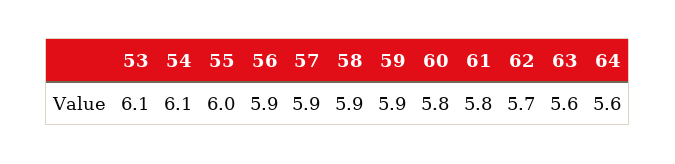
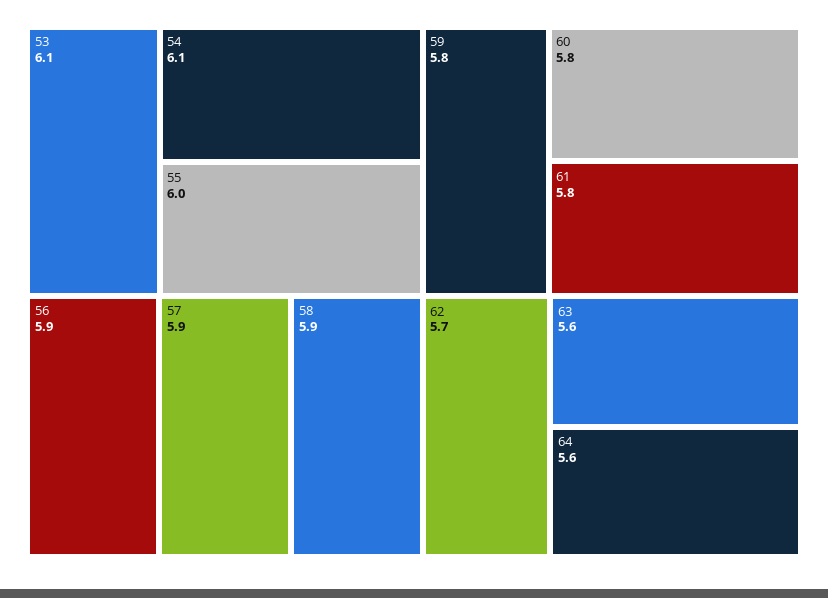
59: 5.9 -> 5.8

